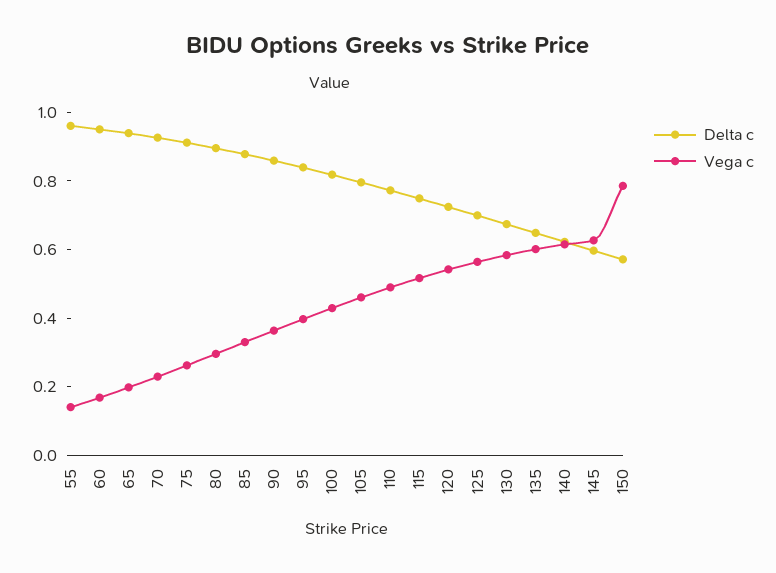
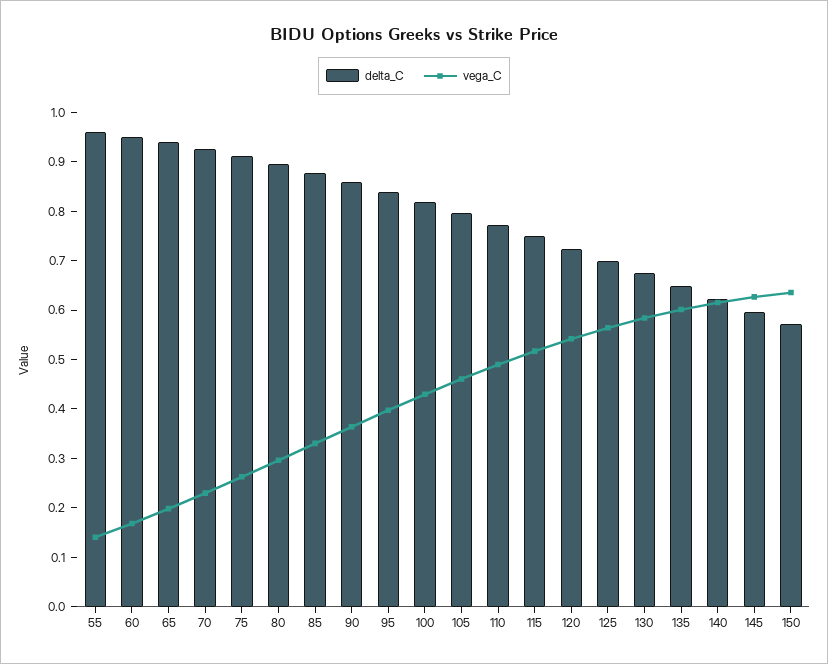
Vega c, 150: 0.8 -> 0.64

